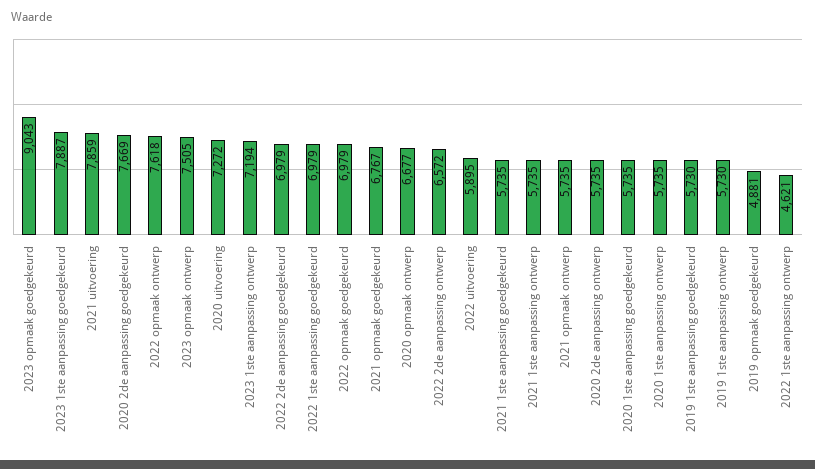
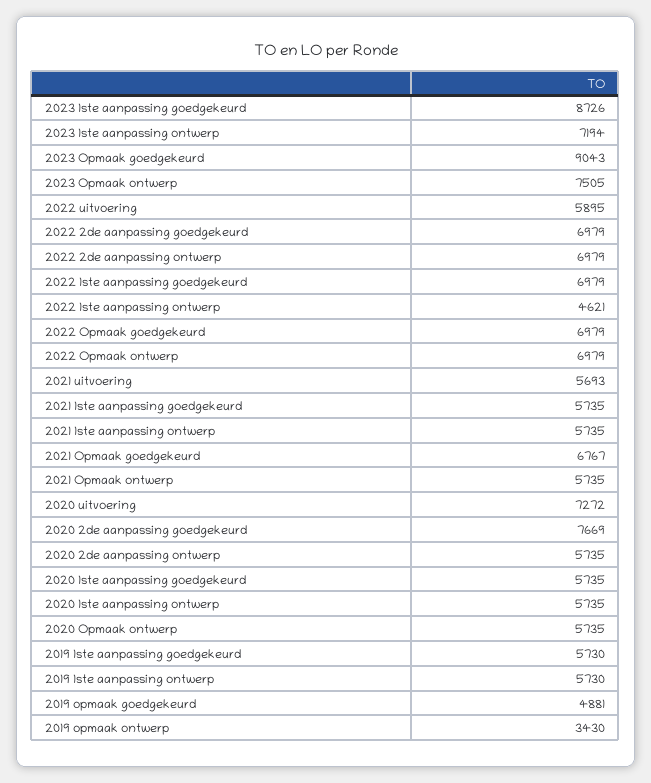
2023 1ste aanpassing goedgekeurd: 7887 -> 8726
2021 uitvoering: 7859 -> 5693
2022 opmaak ontwerp: 7618 -> 6979
2020 opmaak ontwerp: 6677 -> 5735
2022 2de aanpassing ontwerp: 6572 -> 6979
2019 opmaak ontwerp: none -> 3430

